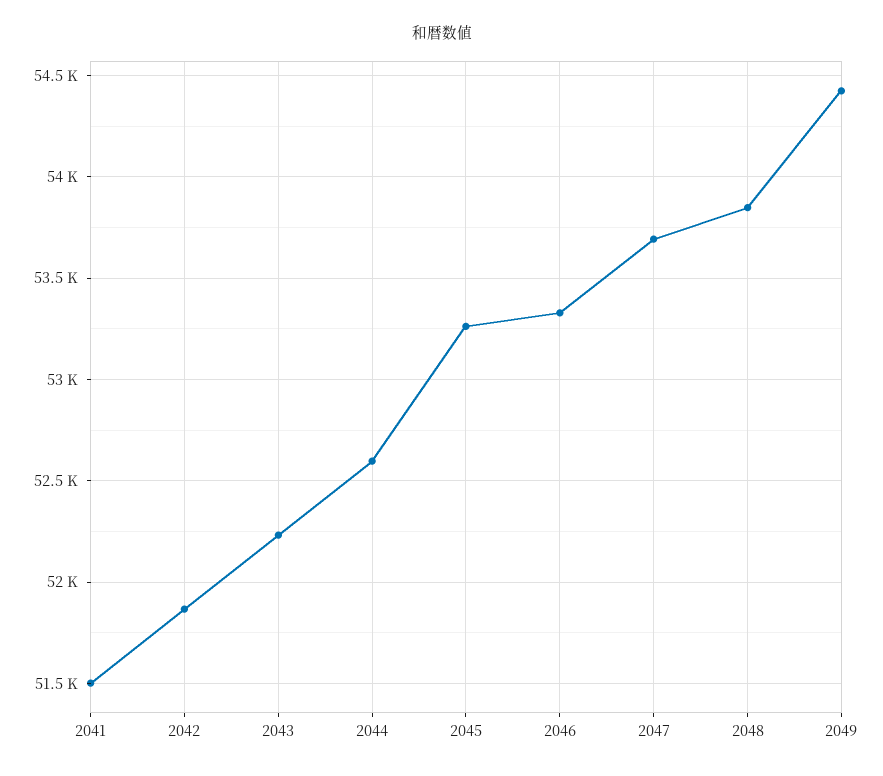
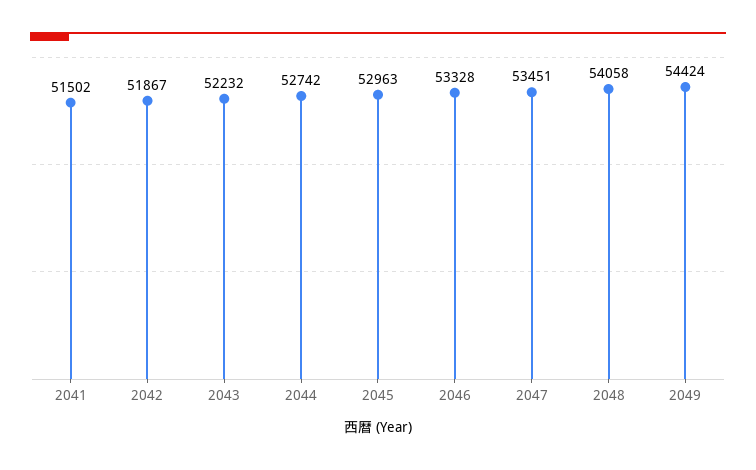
2044: 52600 -> 52742
2045: 53250 -> 52963
2047: 53700 -> 53451
2048: 53850 -> 54058

